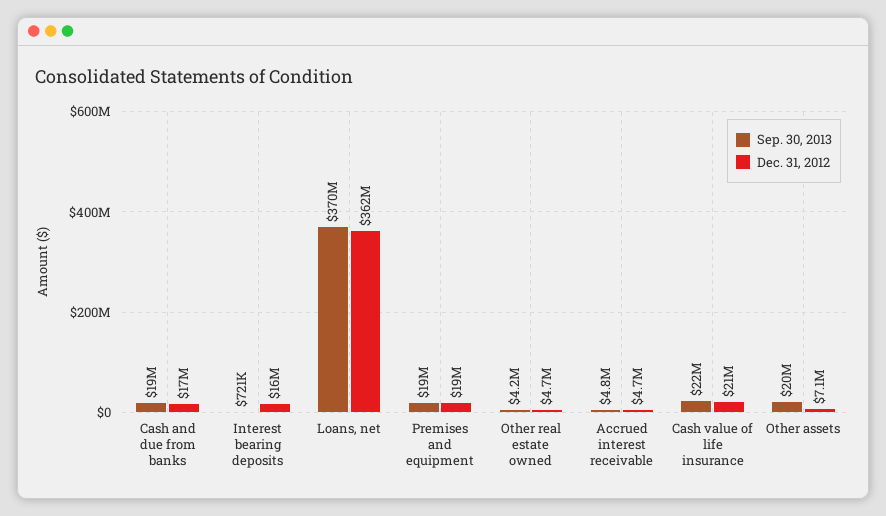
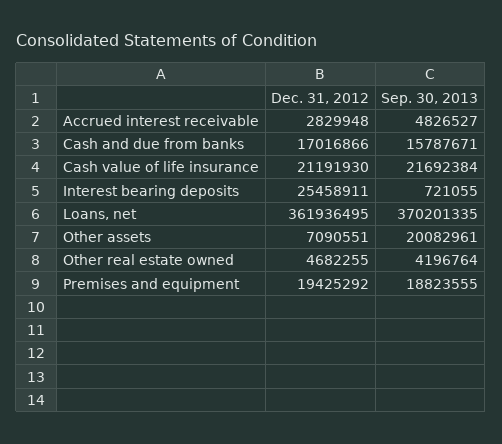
Sep. 30, 2013, Cash and due from banks: 19000000 -> 15787671
Dec. 31, 2012, Interest bearing deposits: 16000000 -> 25458911
Dec. 31, 2012, Accrued interest receivable: 4700000 -> 2829948

